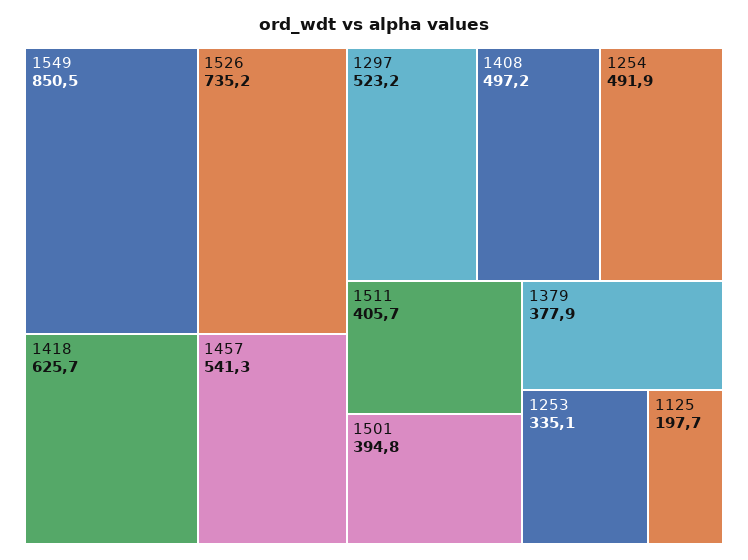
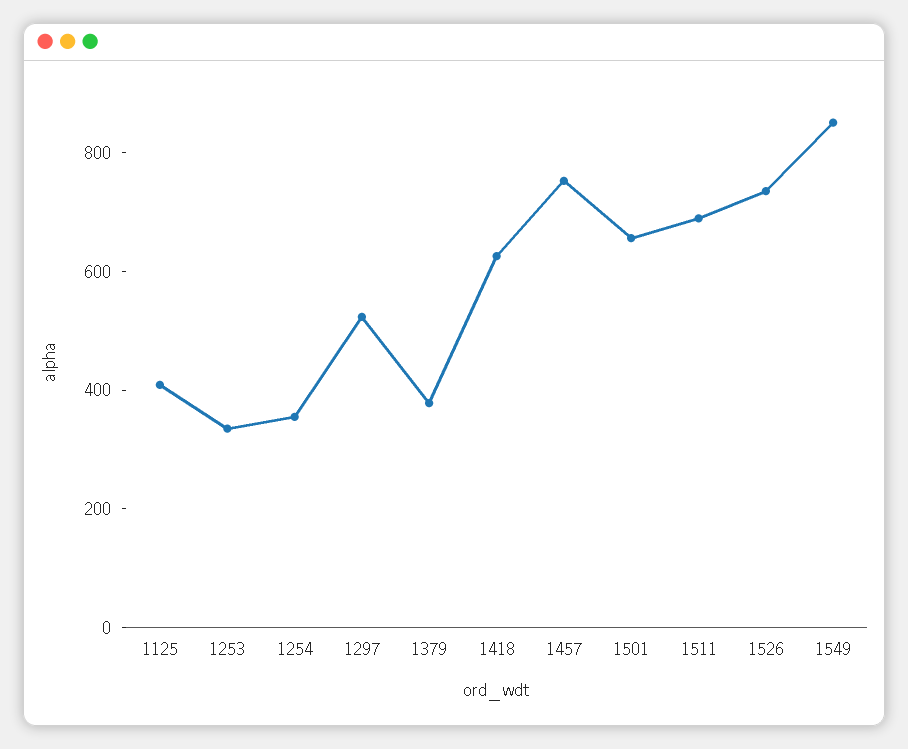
1457: 541.3 -> 750
1408: 497.2 -> none
1254: 491.9 -> 350
1511: 405.7 -> 700
1501: 394.8 -> 650
1125: 197.7 -> 400

